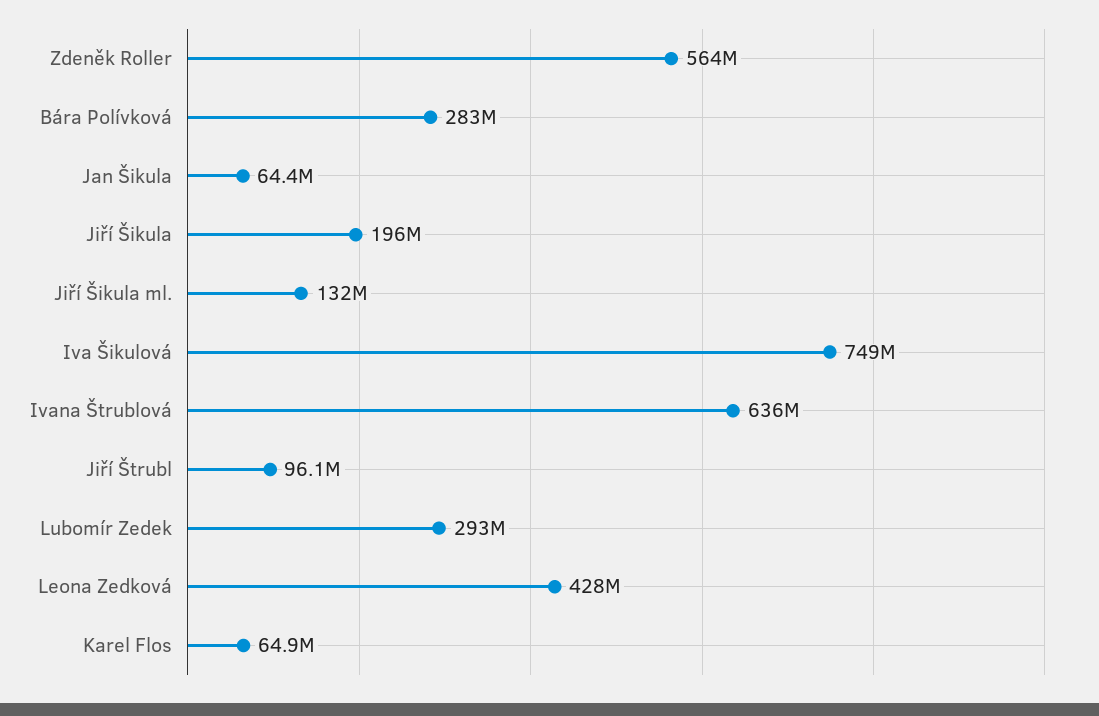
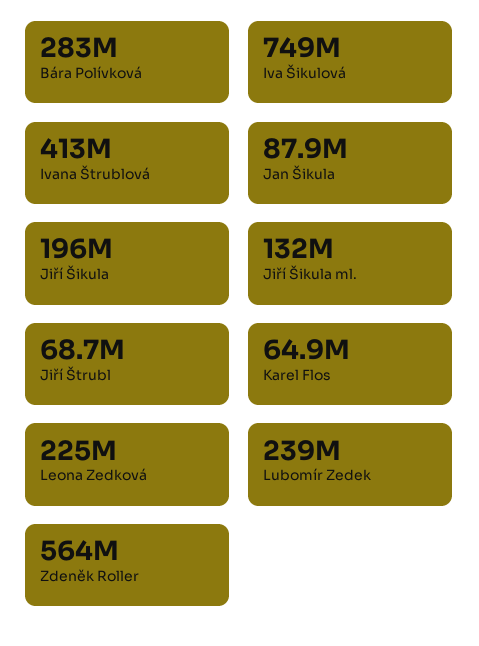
Jan Šikula: 64400000 -> 87900000
Ivana Štrublová: 636000000 -> 413000000
Jiří Štrubl: 96100000 -> 68700000
Lubomír Zedek: 293000000 -> 239000000
Leona Zedková: 428000000 -> 225000000

